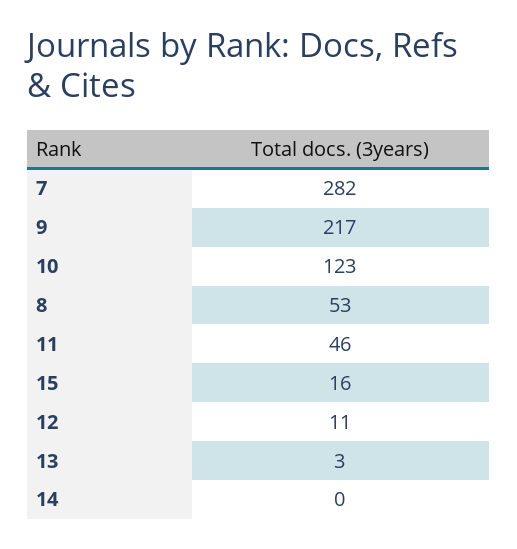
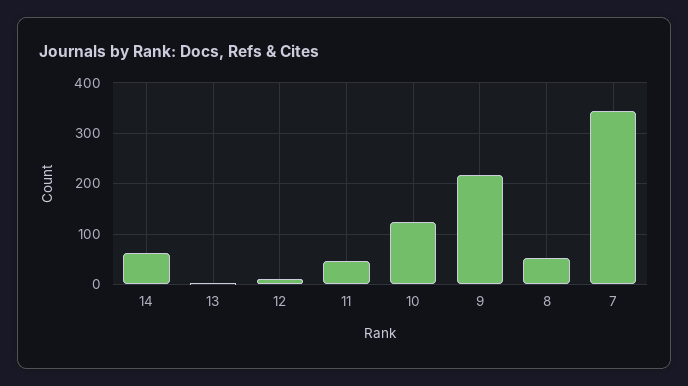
7: 282 -> 340
15: 16 -> none
14: 0 -> 60

